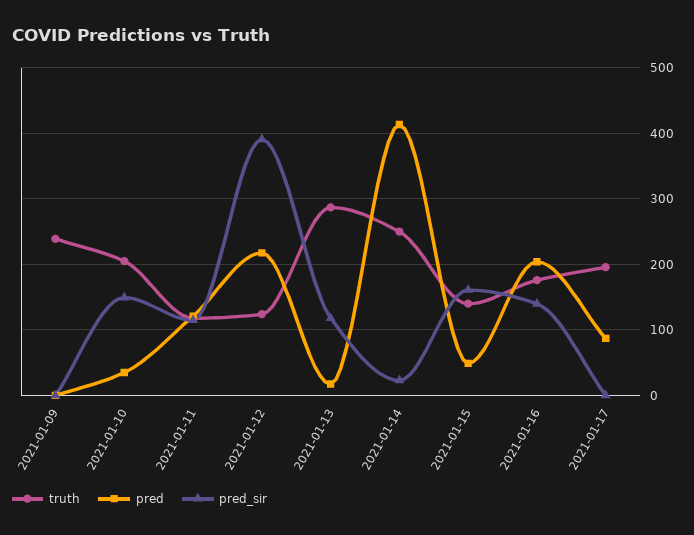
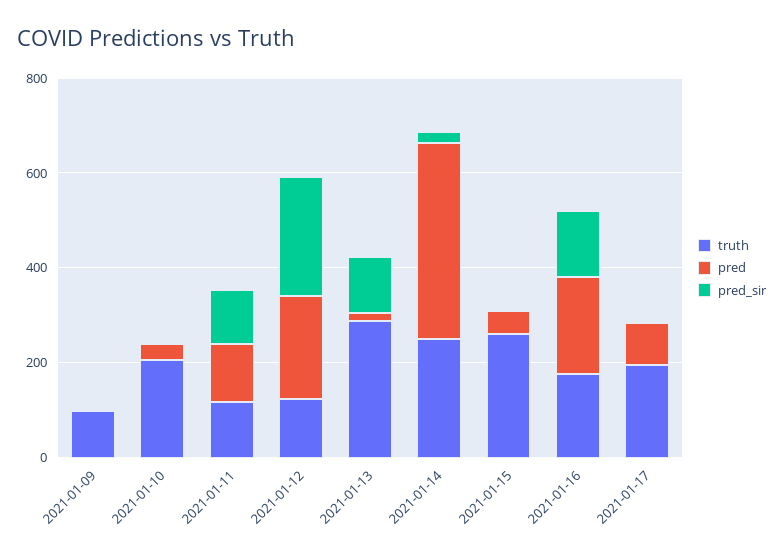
truth, 2021-01-09: 240 -> 100
pred_sir, 2021-01-10: 150 -> 0
pred_sir, 2021-01-12: 390 -> 250
truth, 2021-01-15: 140 -> 250
pred_sir, 2021-01-15: 160 -> 0

